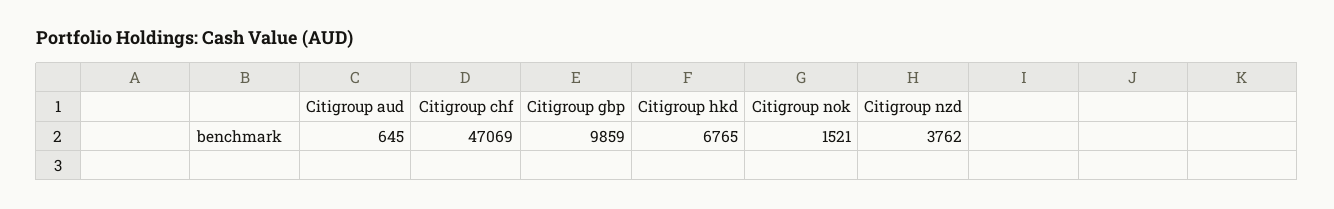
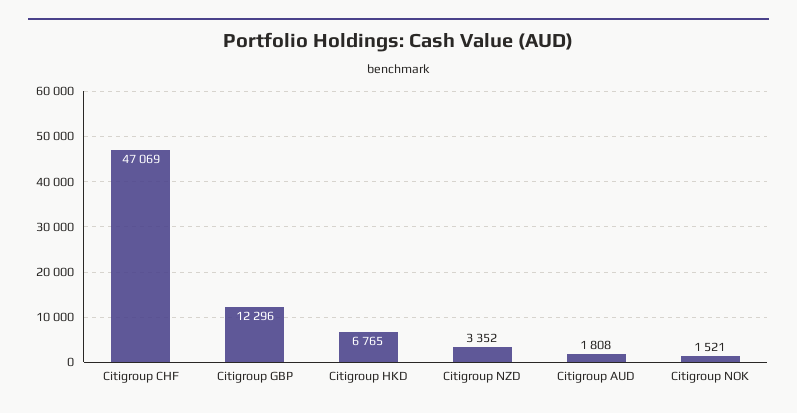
Citigroup aud: 645 -> 1808
Citigroup gbp: 9859 -> 12296
Citigroup nzd: 3762 -> 3352

